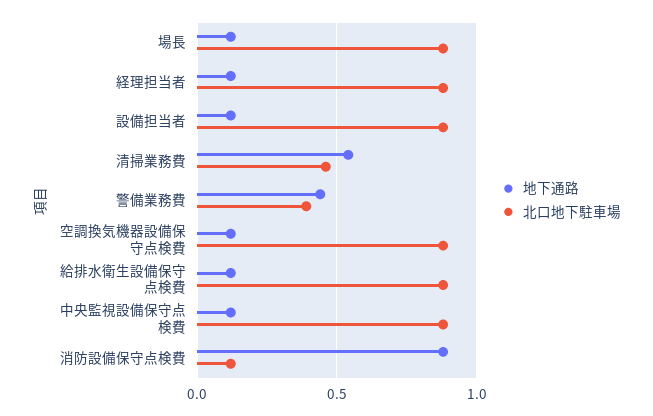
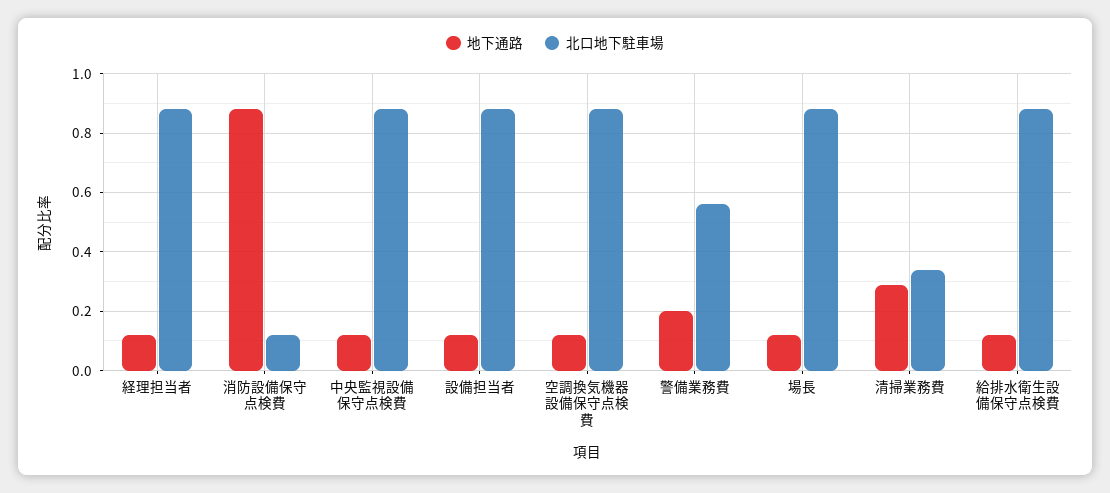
地下通路, 清掃業務費: 0.55 -> 0.3
北口地下駐車場, 清掃業務費: 0.45 -> 0.35
地下通路, 警備業務費: 0.45 -> 0.2
北口地下駐車場, 警備業務費: 0.4 -> 0.55

